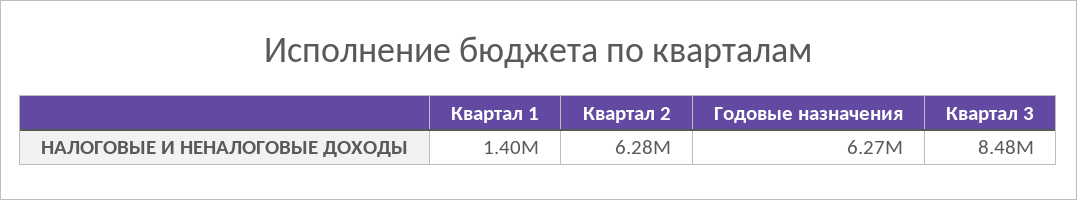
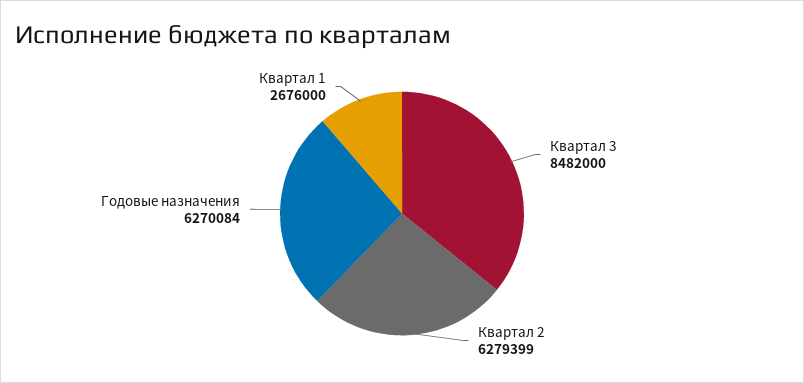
Квартал 1: 1400000 -> 2676000

